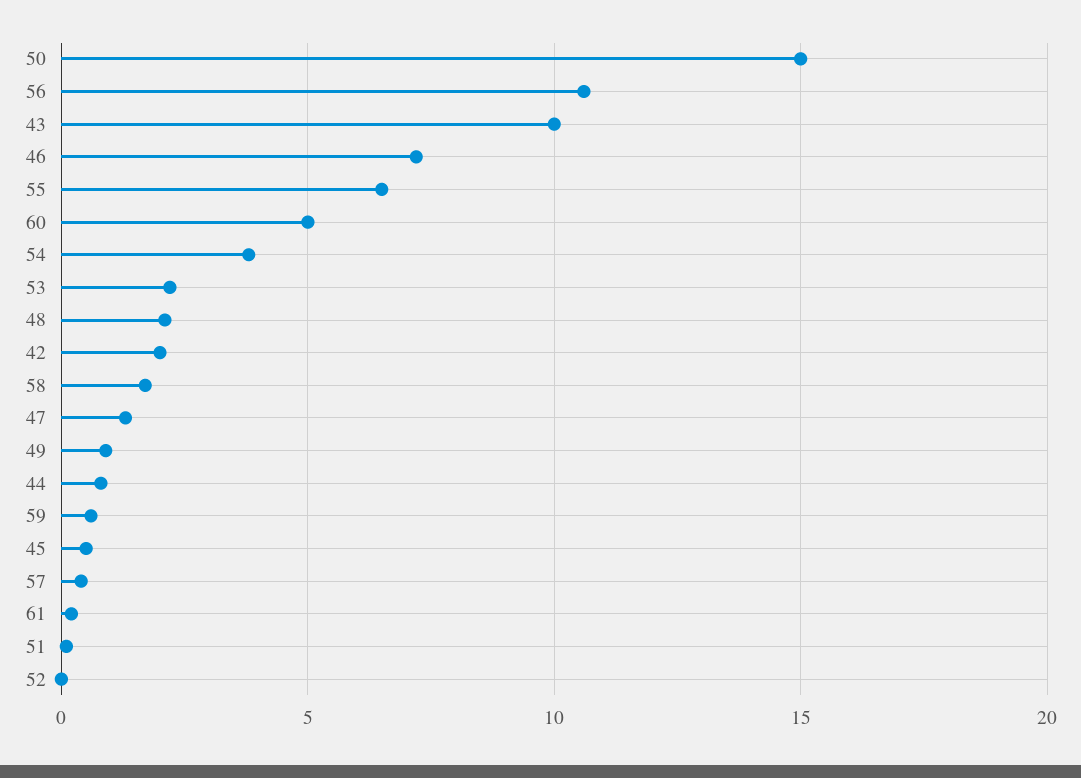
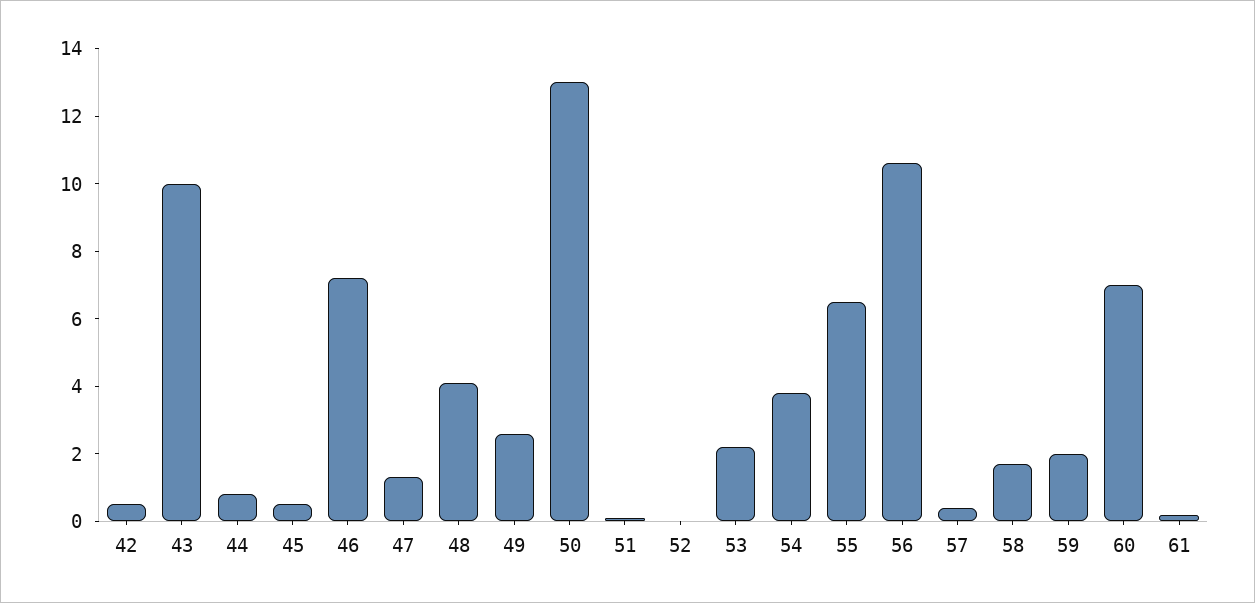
50: 15 -> 13
60: 5 -> 7
48: 2 -> 4
42: 2 -> 0.5
49: 1 -> 2.5
59: 0.5 -> 2

